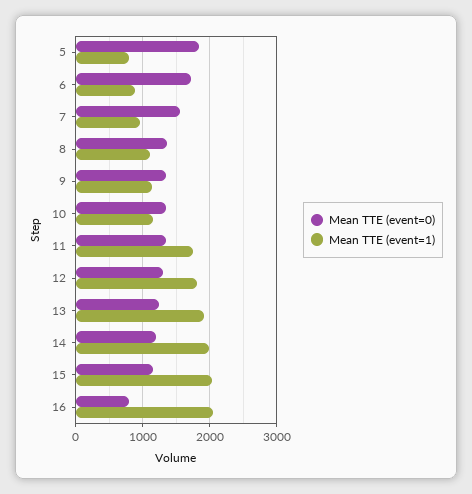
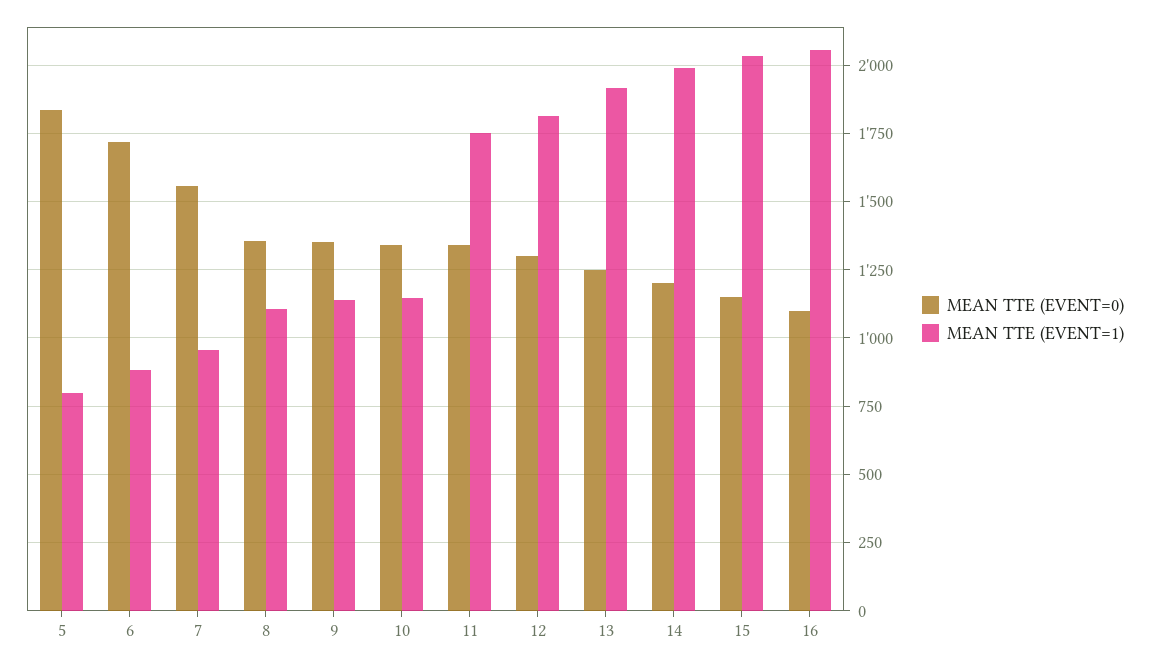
Mean TTE (event=0), 16: 800 -> 1100

